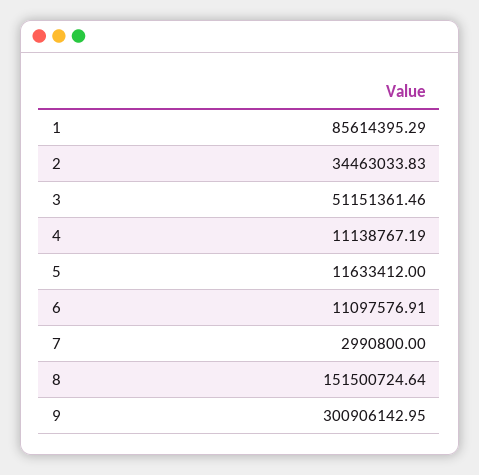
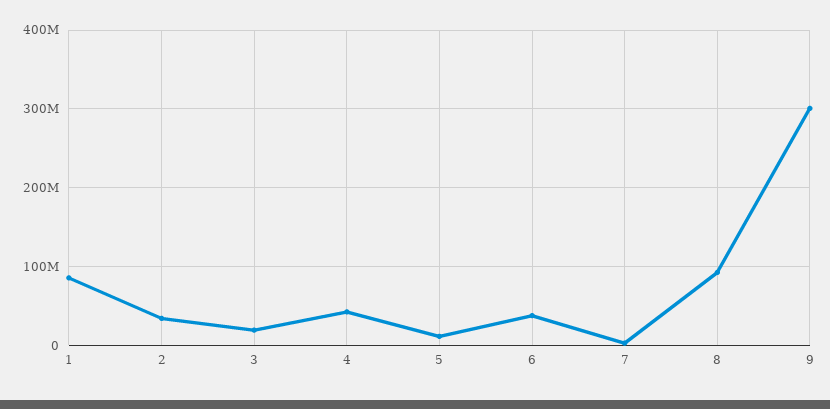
3: 51151361.46 -> 20000000
4: 11138767.19 -> 40000000
6: 11097576.91 -> 40000000
8: 151500724.64 -> 90000000

